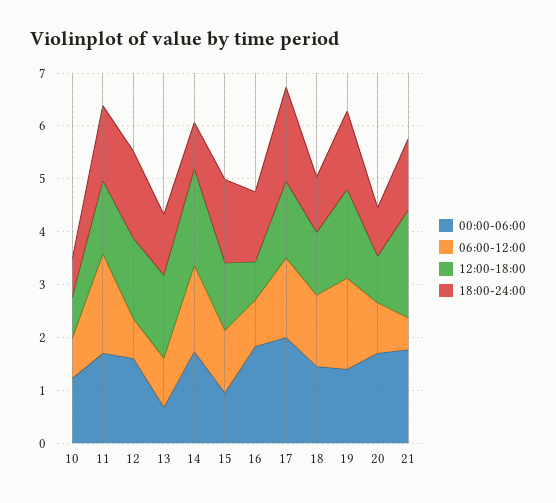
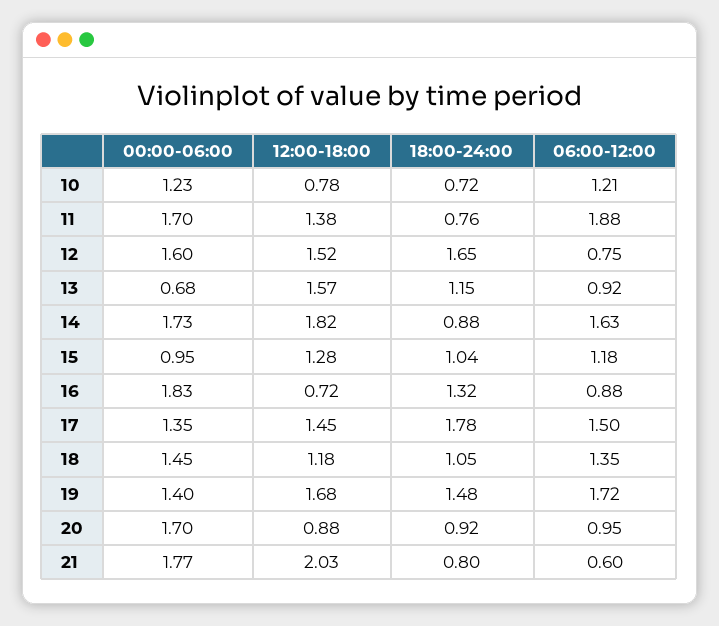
06:00-12:00, 10: 0.8 -> 1.21
18:00-24:00, 11: 1.4 -> 0.76
18:00-24:00, 15: 1.6 -> 1.04
00:00-06:00, 17: 2 -> 1.35
18:00-24:00, 21: 1.4 -> 0.8

